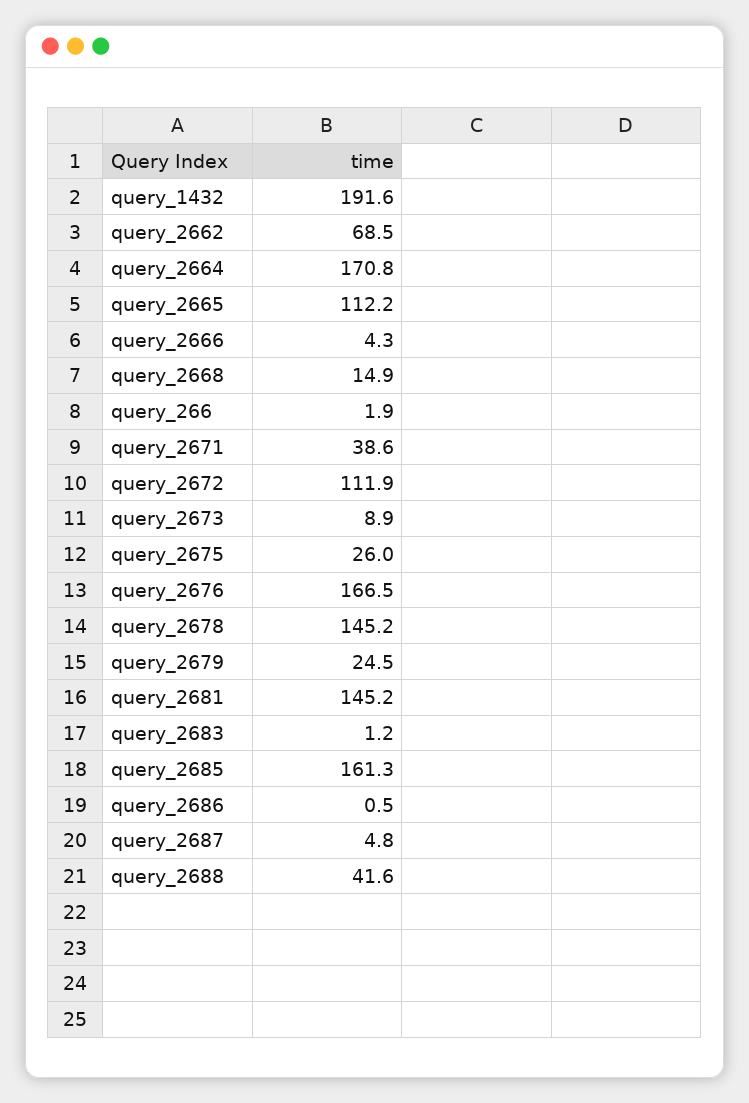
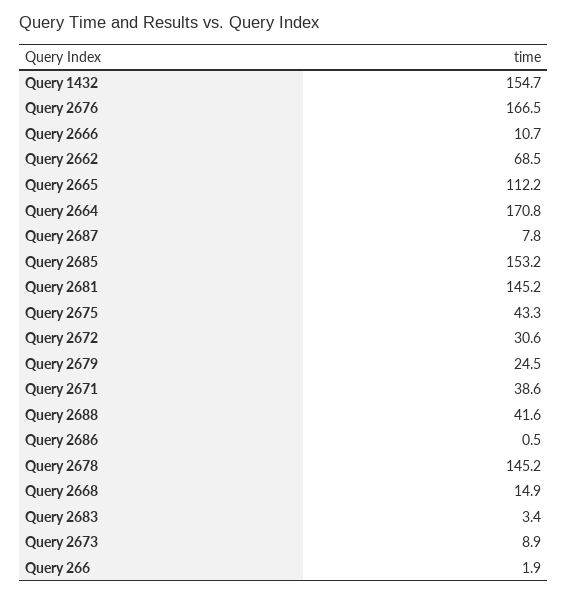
query_1432: 191.6 -> 154.7
query_2666: 4.3 -> 10.7
query_2672: 111.9 -> 30.6
query_2675: 26 -> 43.3
query_2683: 1.2 -> 3.4
query_2685: 161.3 -> 153.2
query_2687: 4.8 -> 7.8

